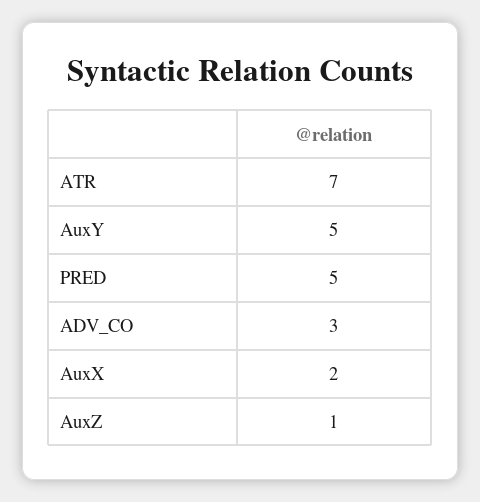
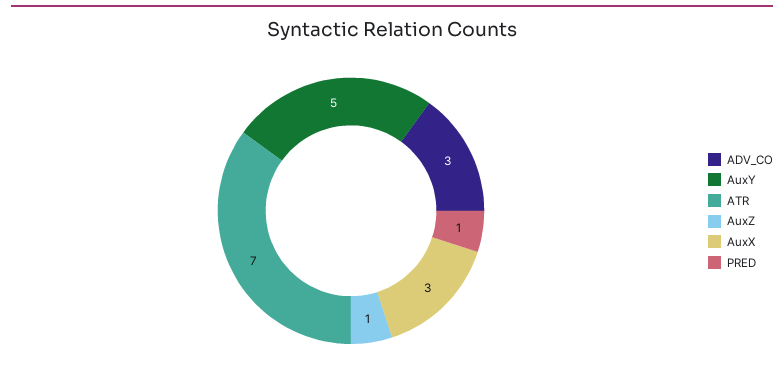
PRED: 5 -> 1
AuxX: 2 -> 3

